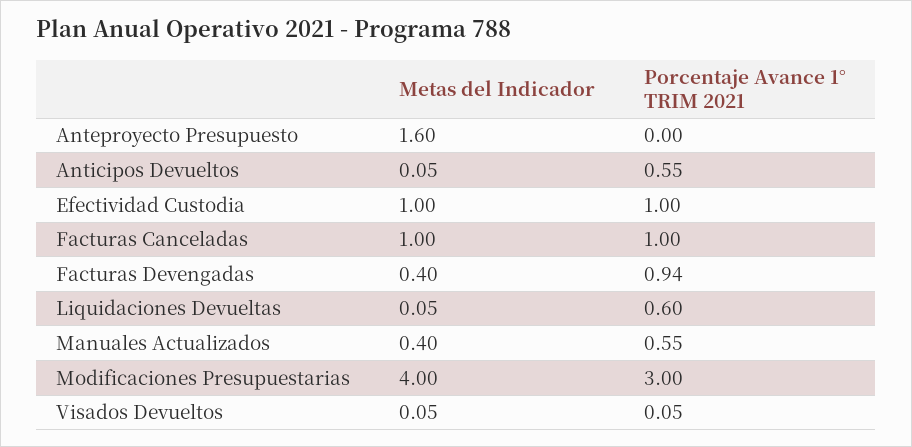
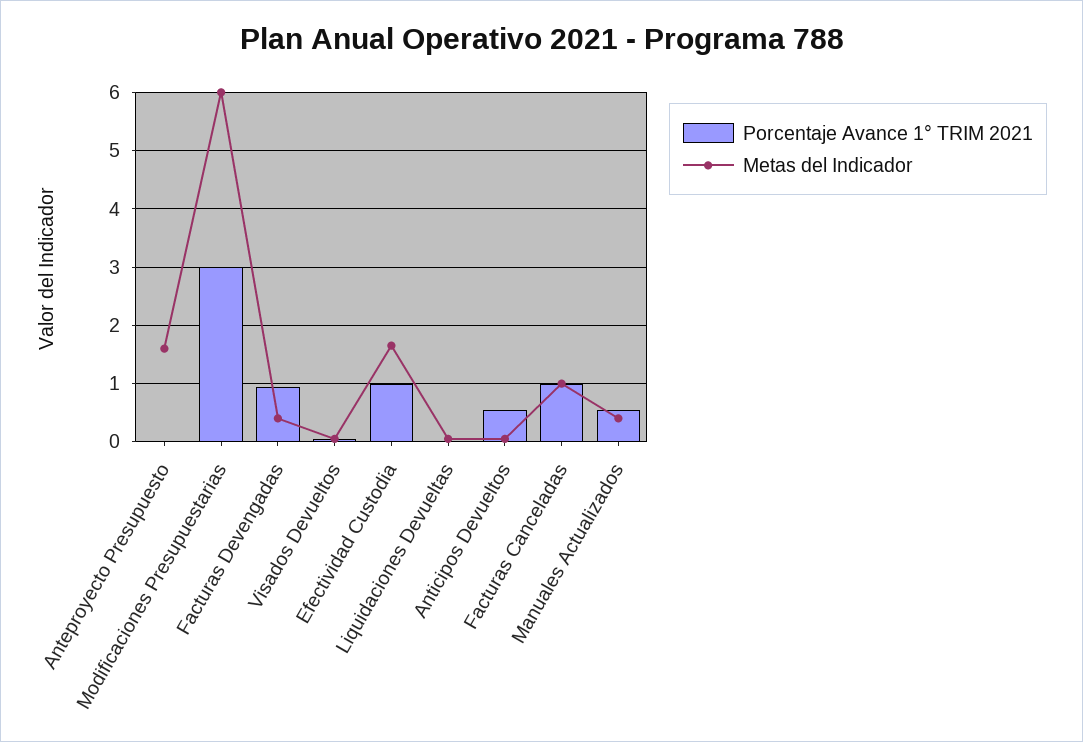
Metas del Indicador, Efectividad Custodia: 1 -> 1.6
Porcentaje Avance 1° TRIM 2021, Liquidaciones Devueltas: 0.6 -> 0
Metas del Indicador, Modificaciones Presupuestarias: 4 -> 6

